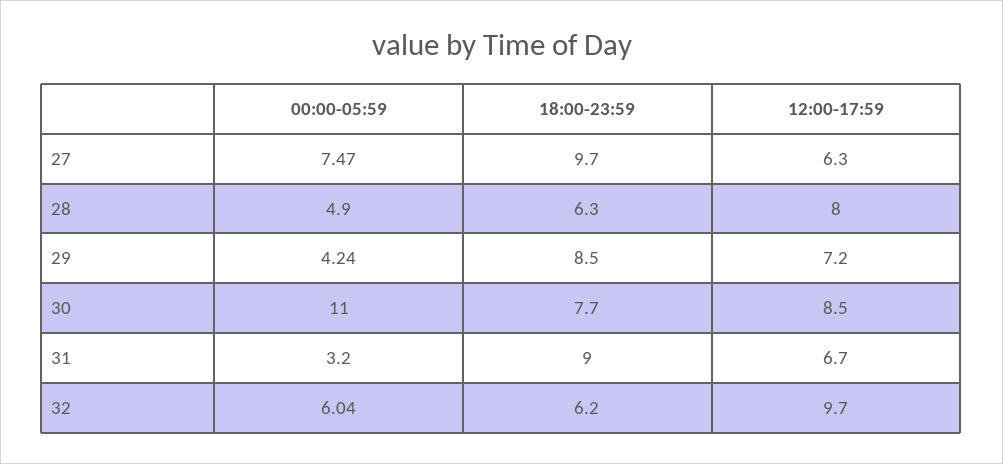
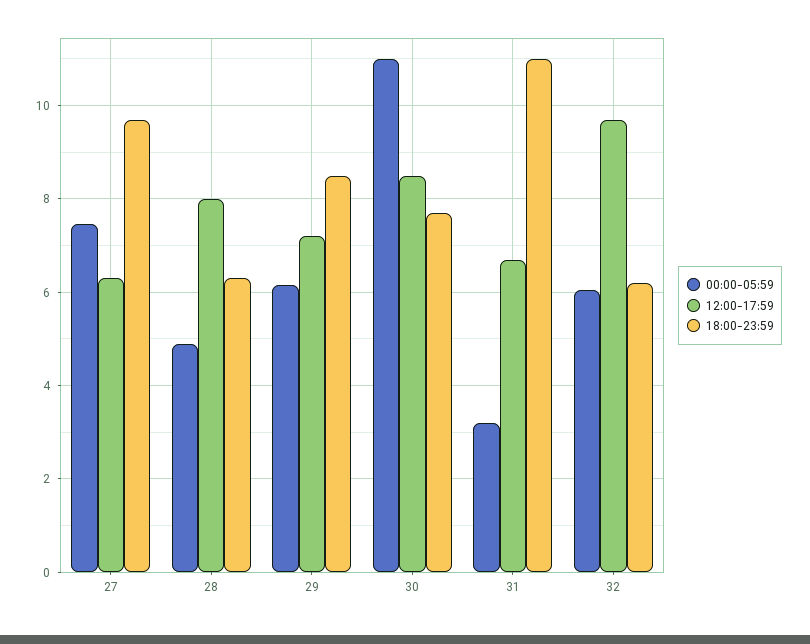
00:00-05:59, 29: 4.24 -> 6.2
18:00-23:59, 31: 9 -> 11

